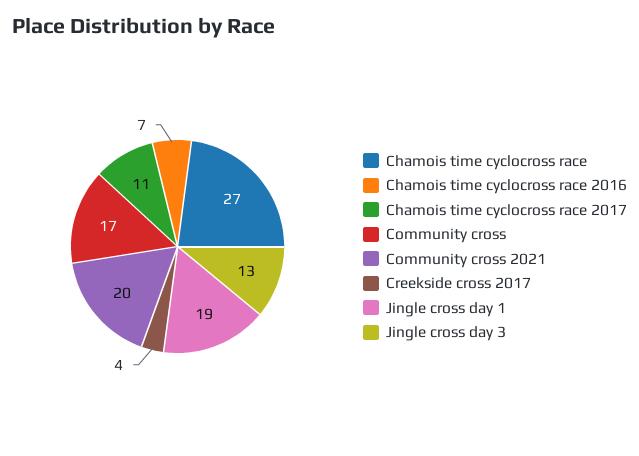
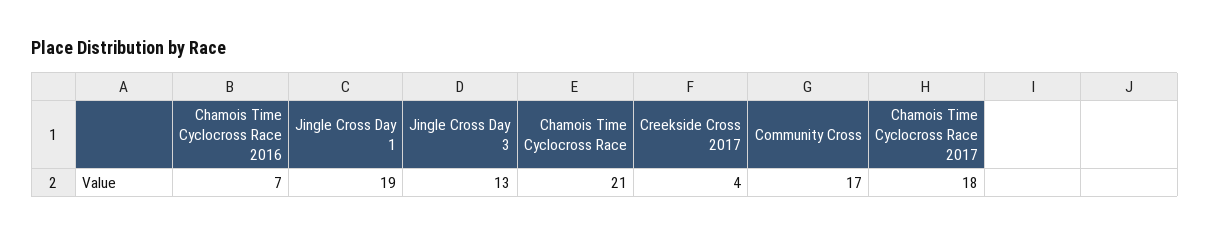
Chamois time cyclocross race: 27 -> 21
Chamois time cyclocross race 2017: 11 -> 18
Community cross 2021: 20 -> none

